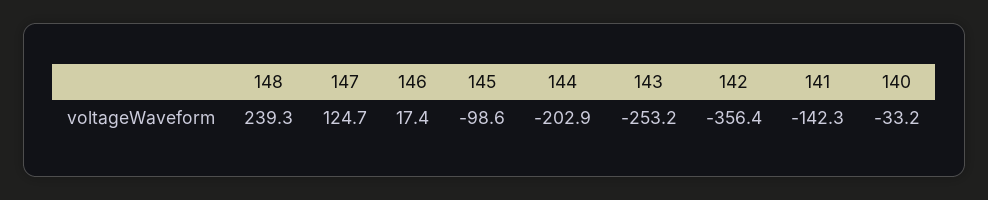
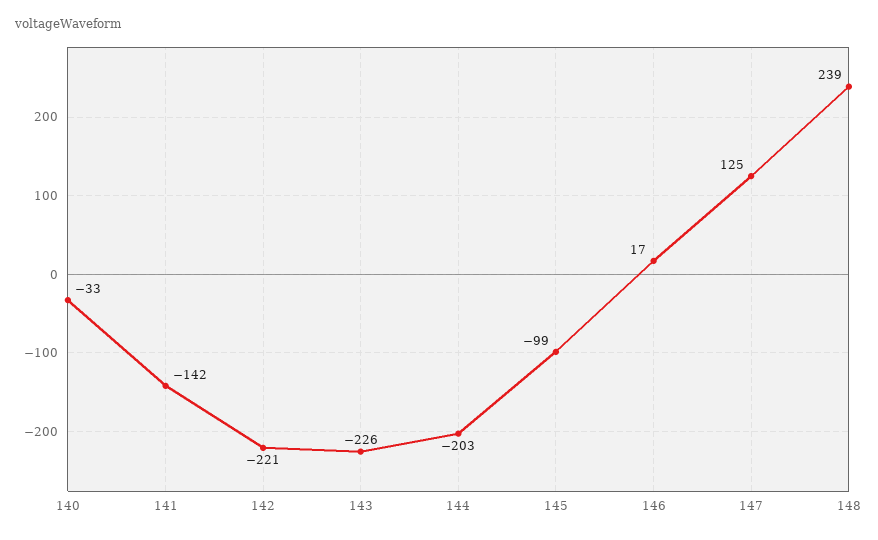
143: -253.2 -> -226
142: -356.4 -> -221

